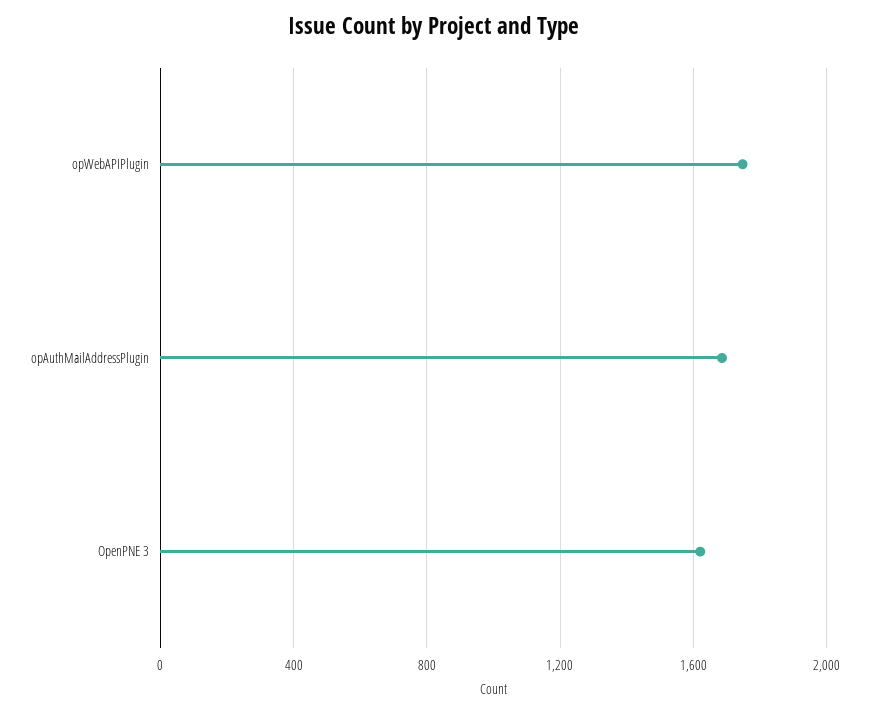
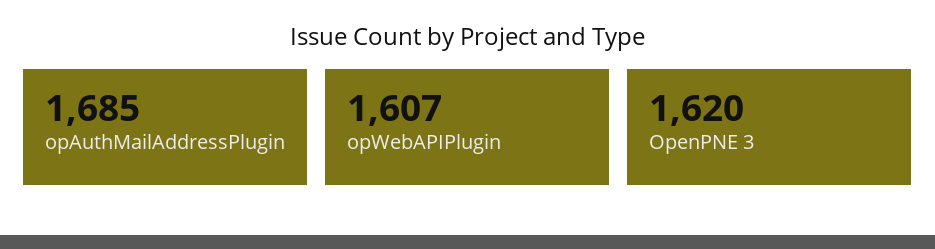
opWebAPIPlugin: 1750 -> 1607

